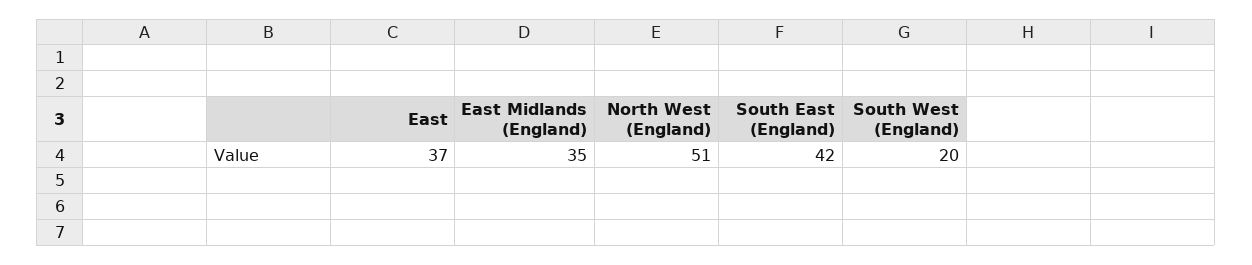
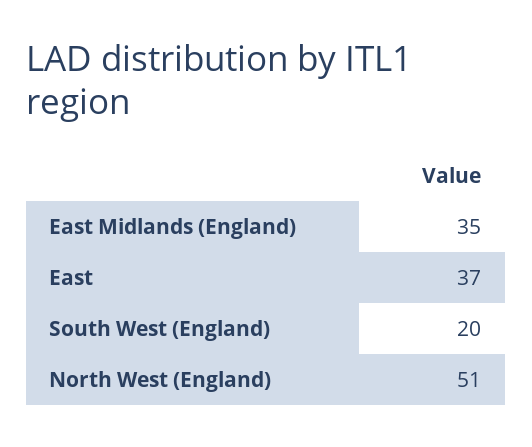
South East (England): 42 -> none

